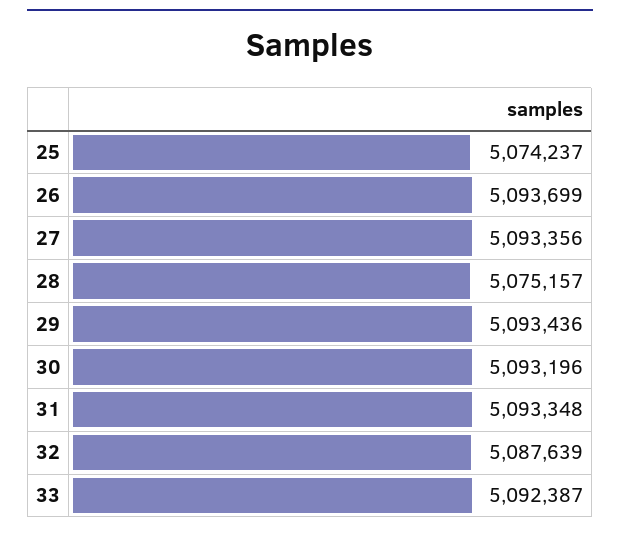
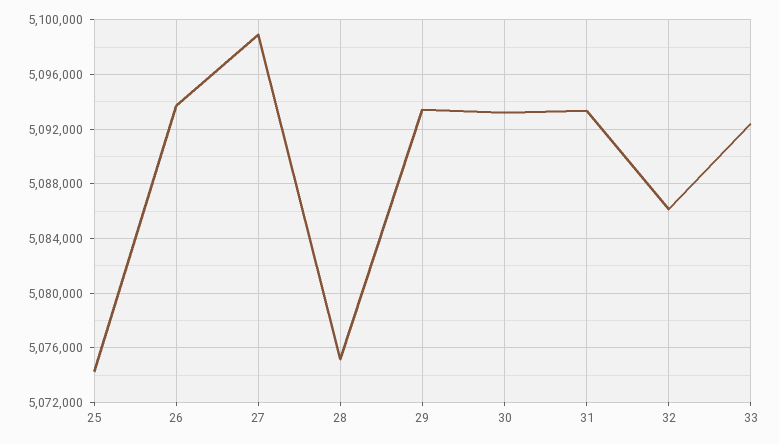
27: 5093356 -> 5099000
32: 5087639 -> 5086000

